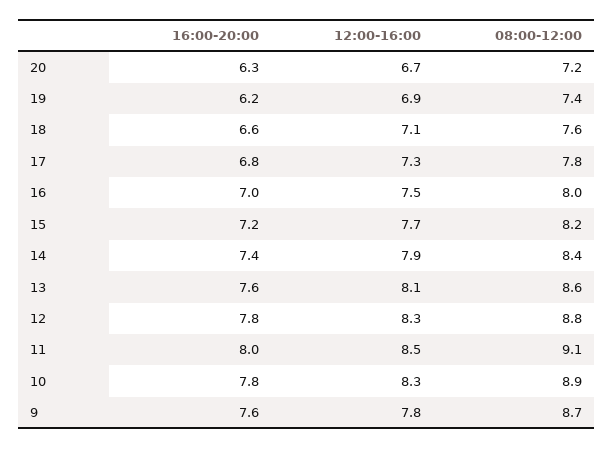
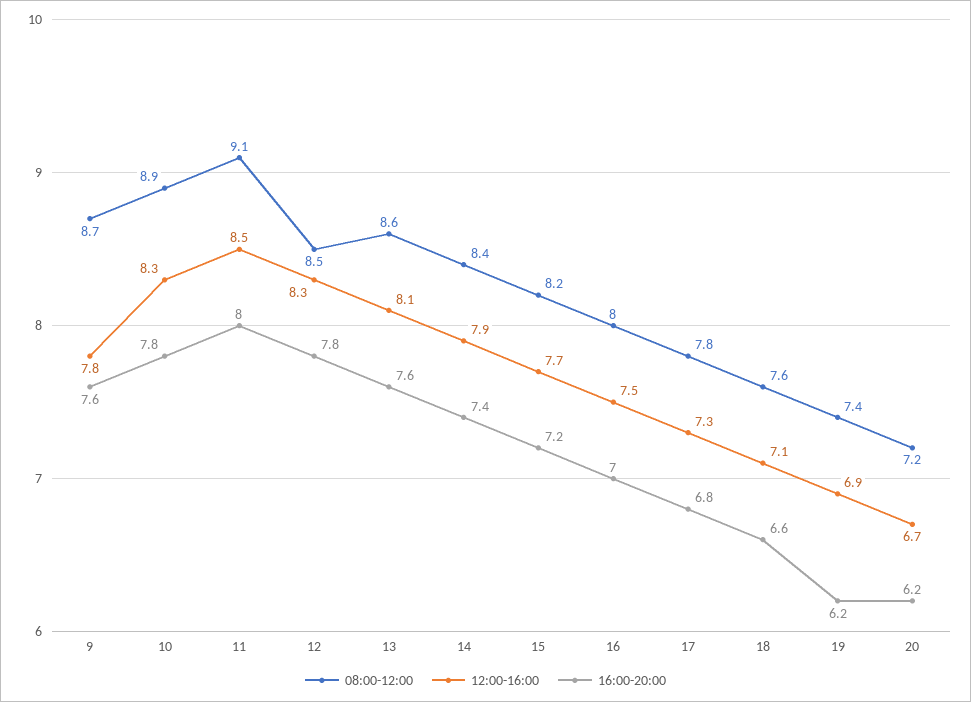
16:00-20:00, 20: 6.3 -> 6.2
08:00-12:00, 12: 8.8 -> 8.5

